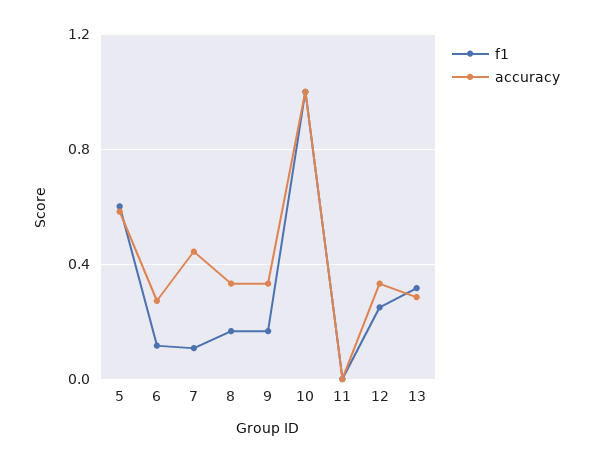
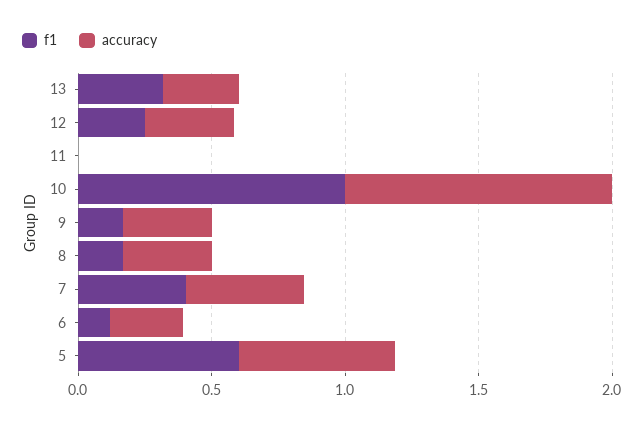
f1, 7: 0.1 -> 0.4

